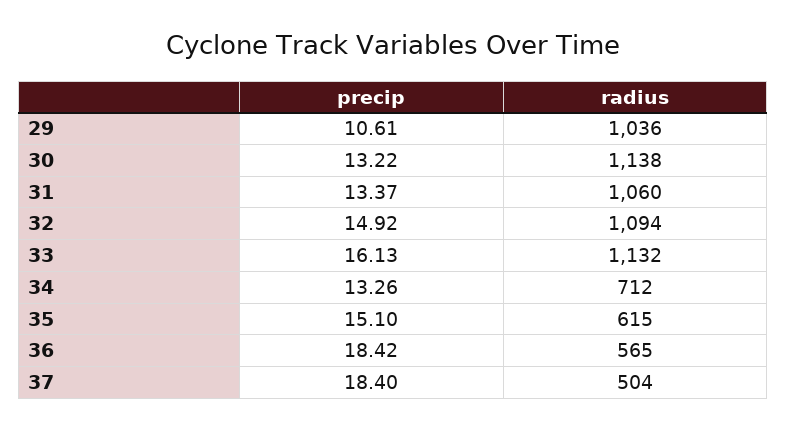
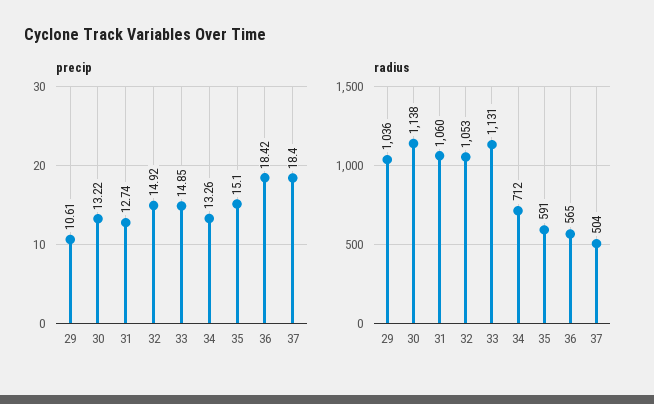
precip, 31: 13.37 -> 12.74
radius, 32: 1094 -> 1053
precip, 33: 16.13 -> 14.85
radius, 33: 1132 -> 1131
radius, 35: 615 -> 591

